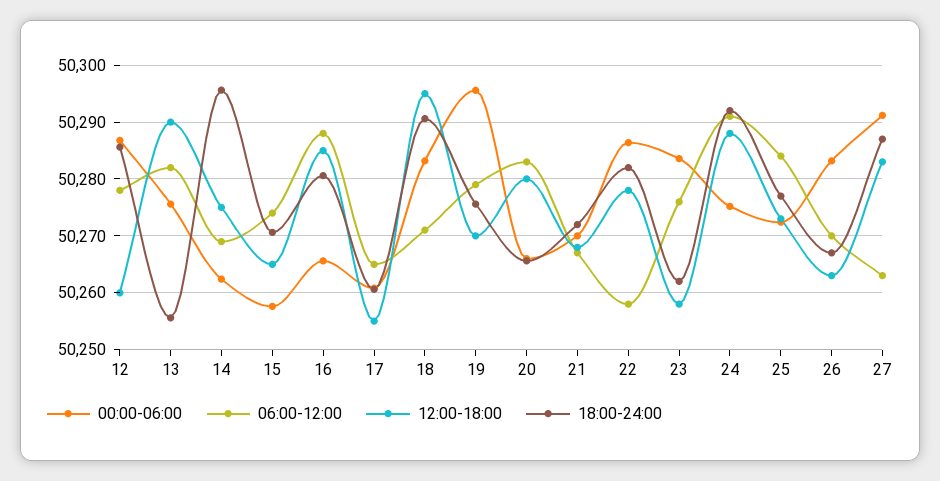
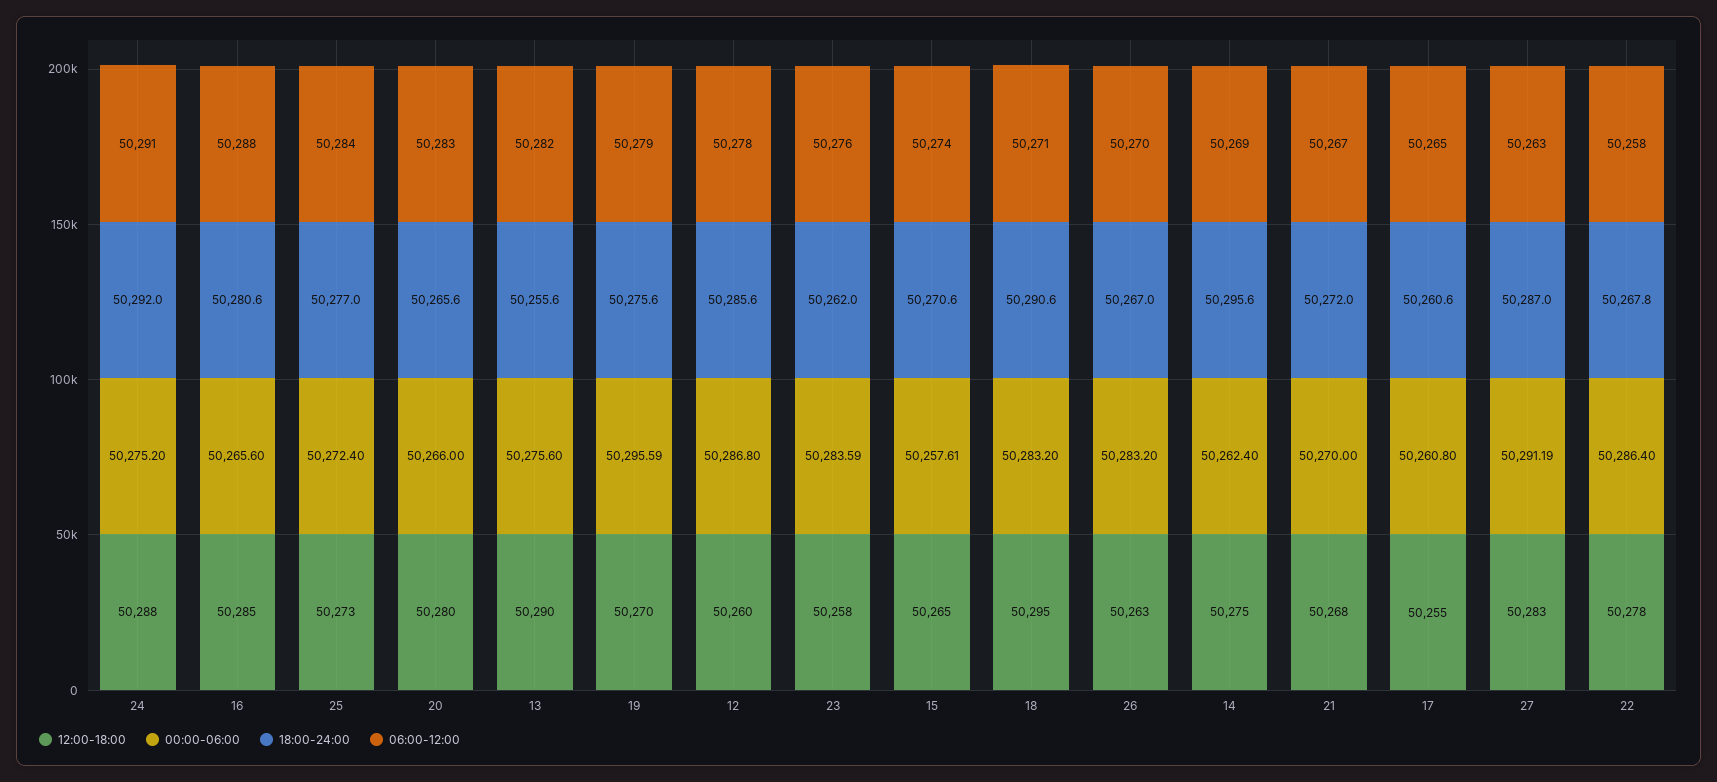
18:00-24:00, 22: 50282 -> 50267.8

